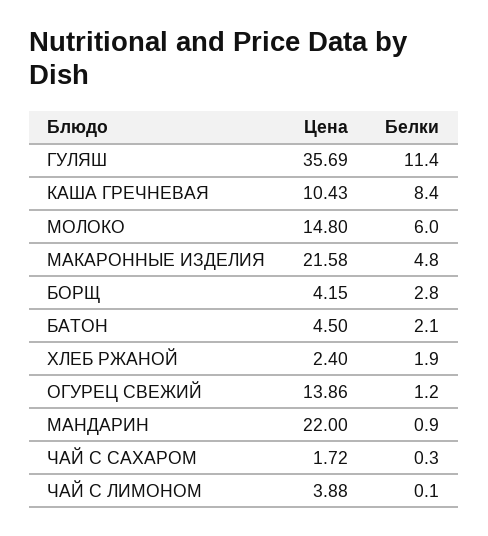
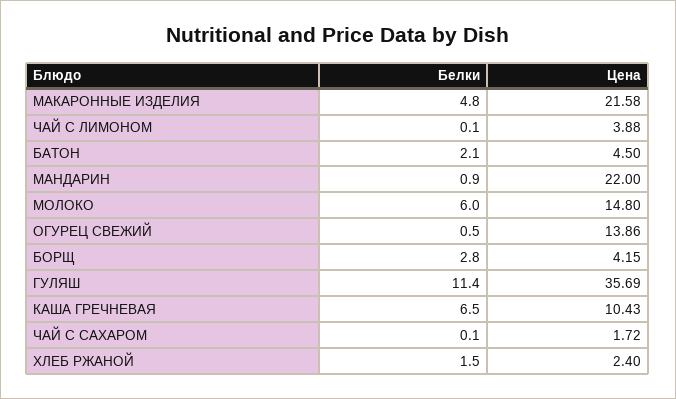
Белки, КАША ГРЕЧНЕВАЯ: 8.4 -> 6.5
Белки, ХЛЕБ РЖАНОЙ: 1.9 -> 1.5
Белки, ОГУРЕЦ СВЕЖИЙ: 1.2 -> 0.5
Белки, ЧАЙ С САХАРОМ: 0.3 -> 0.1

